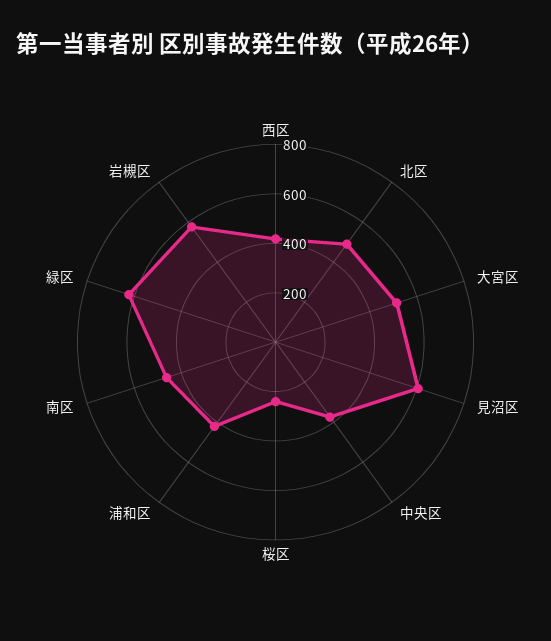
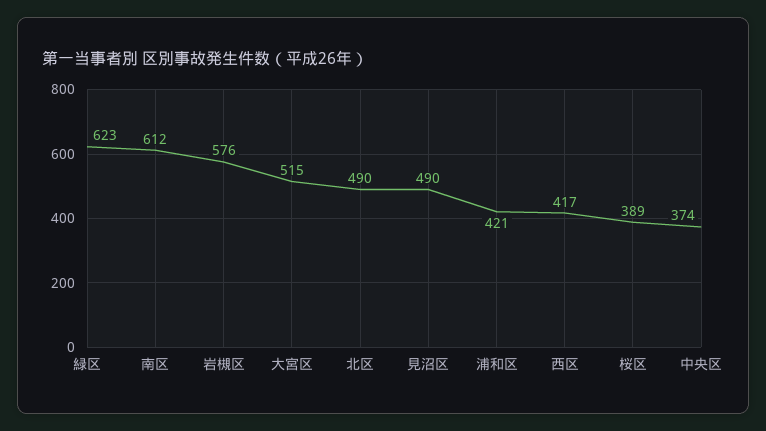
見沼区: 600 -> 490
桜区: 250 -> 389
南区: 450 -> 612

